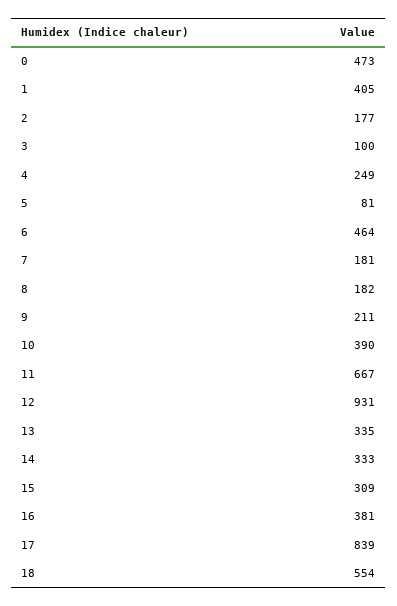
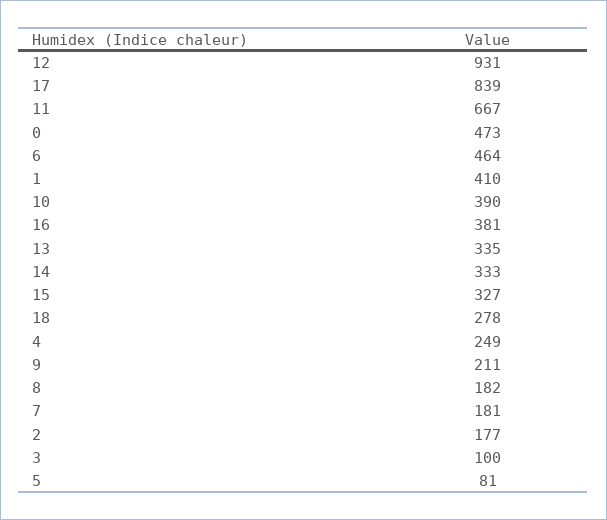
1: 405 -> 410
15: 309 -> 327
18: 554 -> 278

